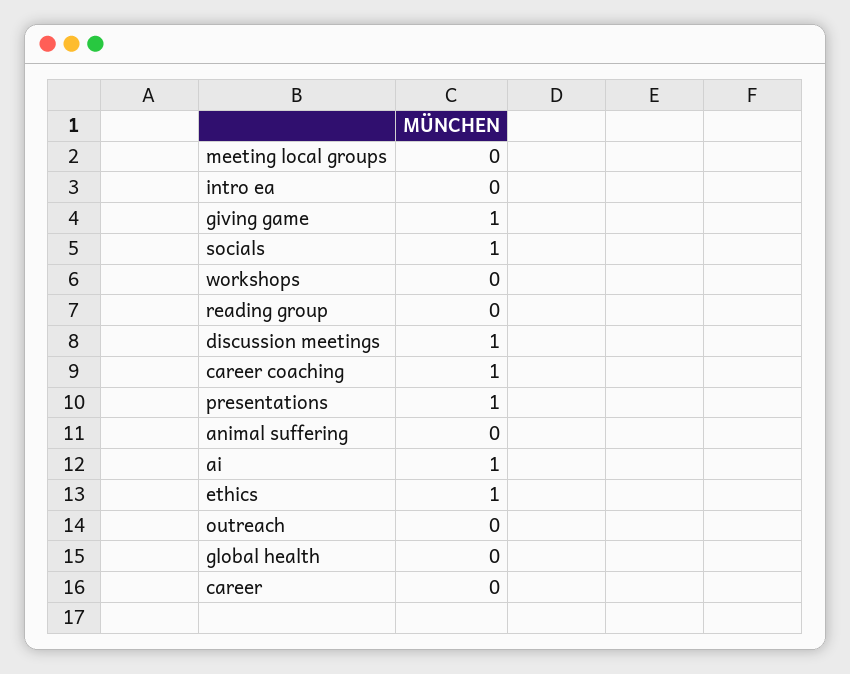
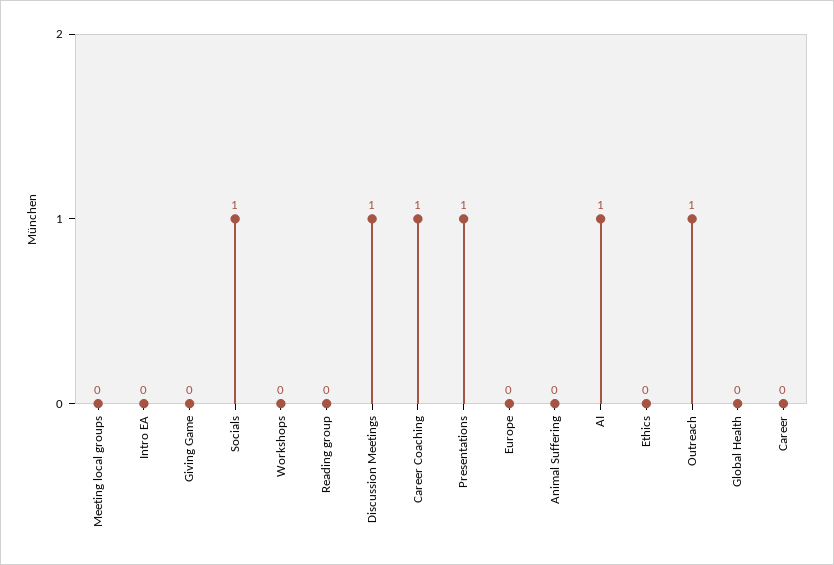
giving game: 1 -> 0
ethics: 1 -> 0
outreach: 0 -> 1
Europe: none -> 0

